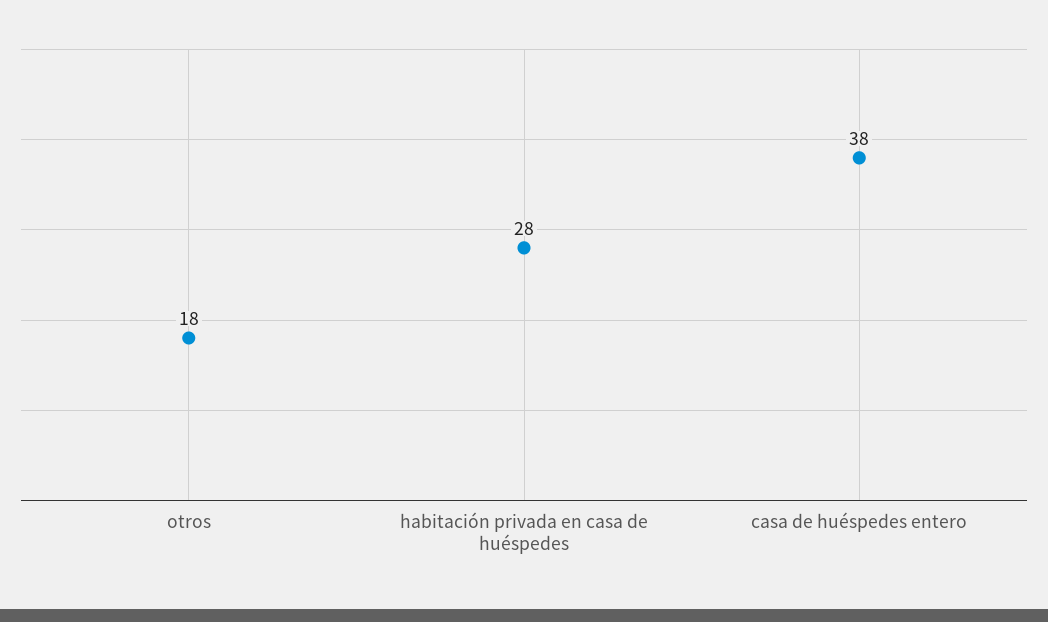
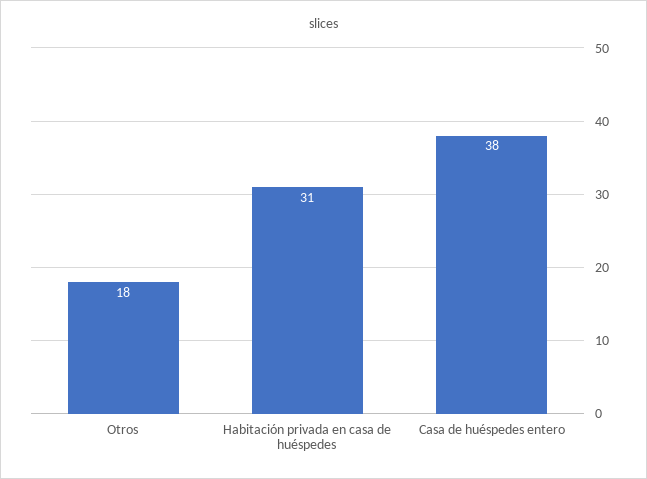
habitación privada en casa de huéspedes: 28 -> 31

